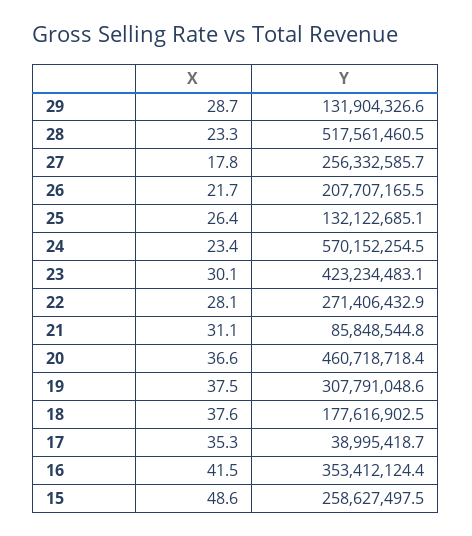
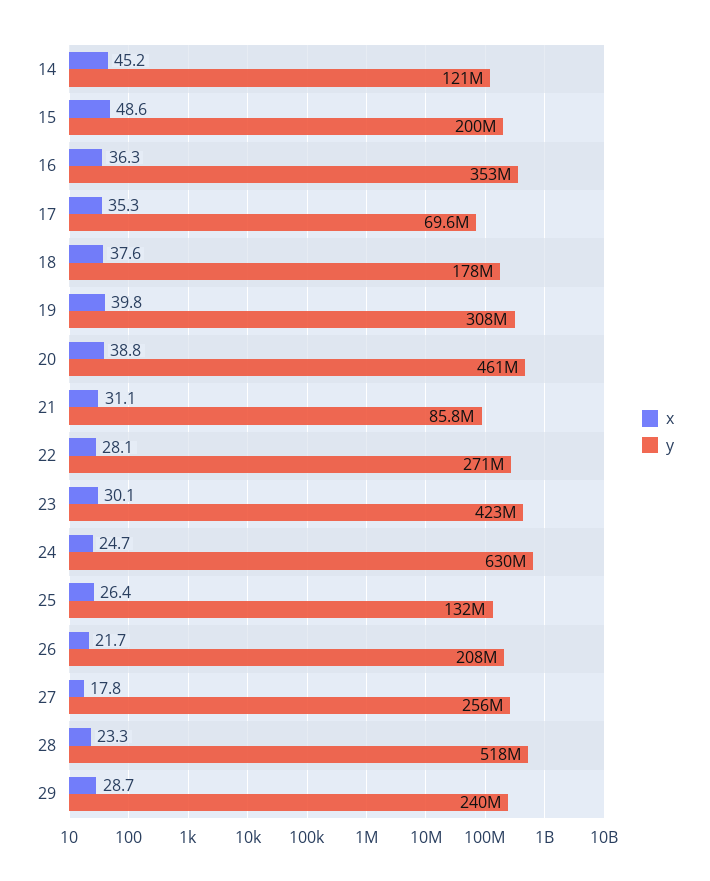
Y, 29: 131904326.6 -> 240000000
X, 24: 23.4 -> 24.7
Y, 24: 570152254.5 -> 630000000
X, 20: 36.6 -> 38.8
X, 19: 37.5 -> 39.8
Y, 17: 38995418.7 -> 69600000
X, 16: 41.5 -> 36.3
Y, 15: 258627497.5 -> 200000000
X, 14: none -> 45.2
Y, 14: none -> 121000000

